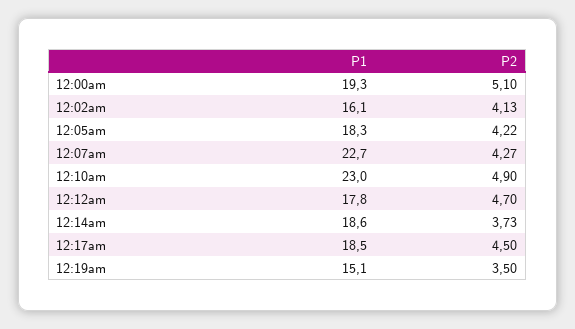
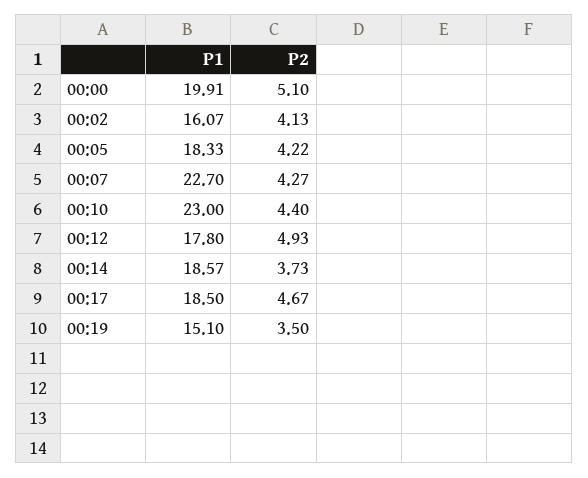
P1, 12:00am: 19.3 -> 19.91
P2, 12:10am: 4.9 -> 4.4
P2, 12:12am: 4.7 -> 4.93
P2, 12:17am: 4.5 -> 4.67

